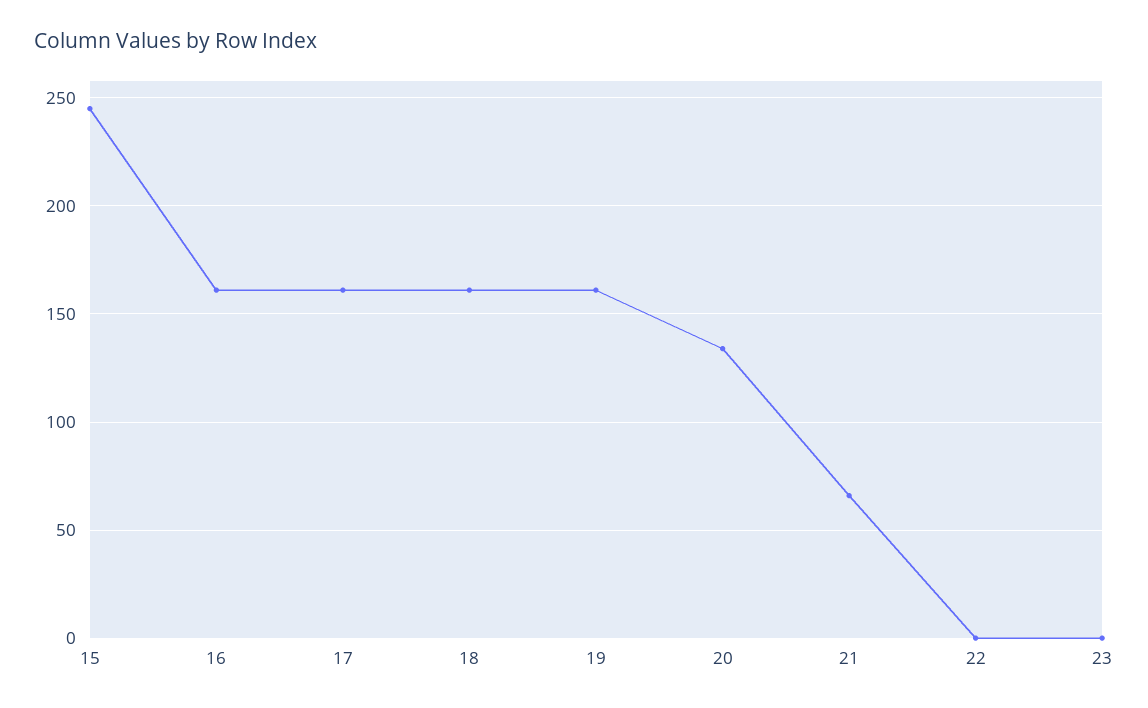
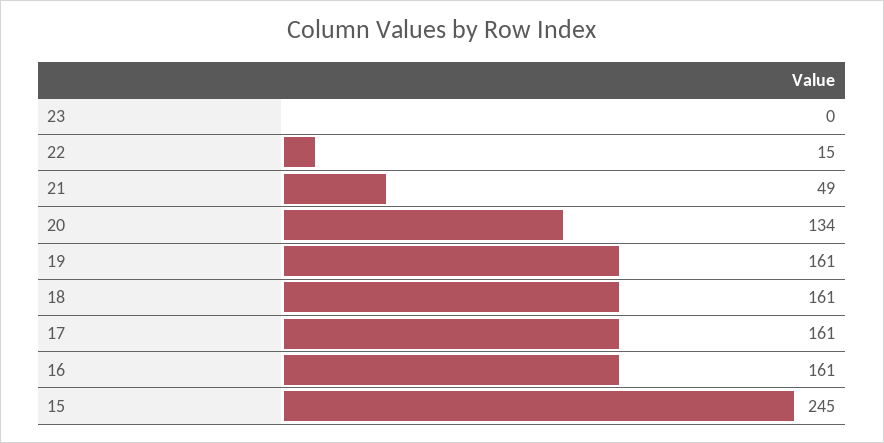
21: 65 -> 49
22: 0 -> 15

